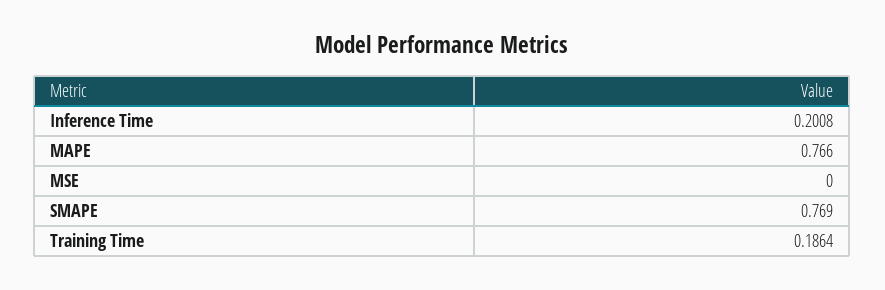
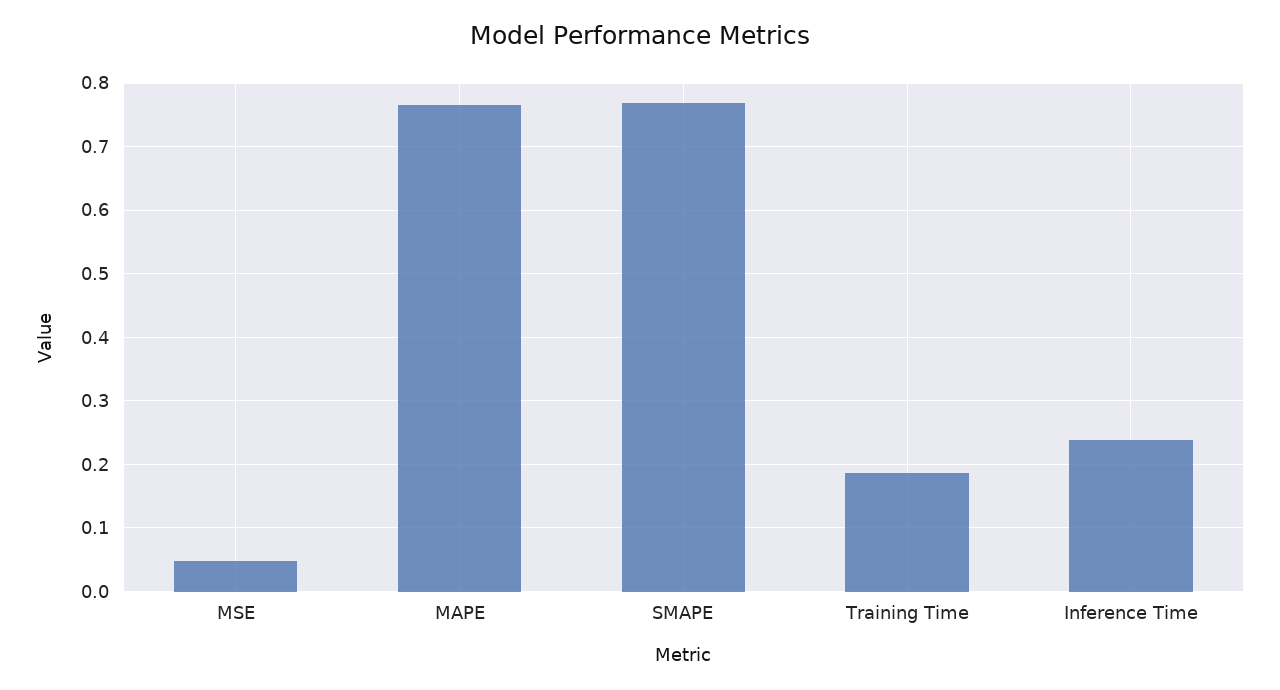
Inference Time: 0.2008 -> 0.24
MSE: 0 -> 0.05

